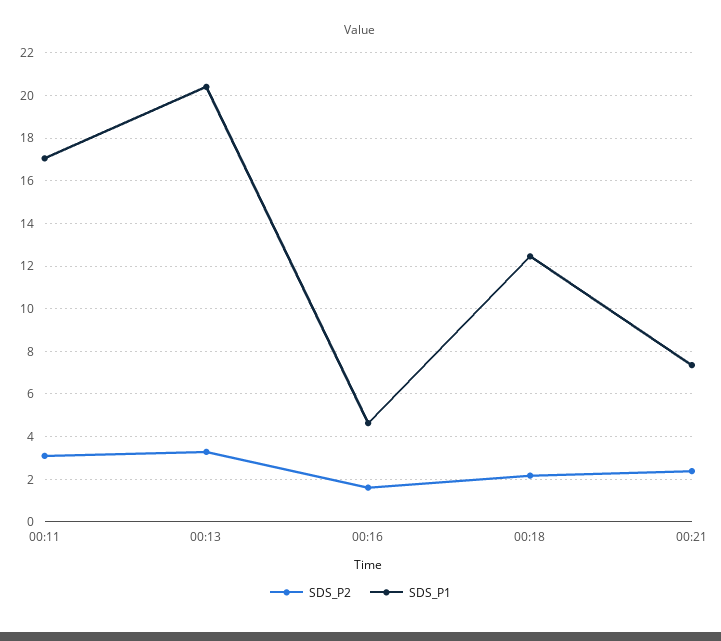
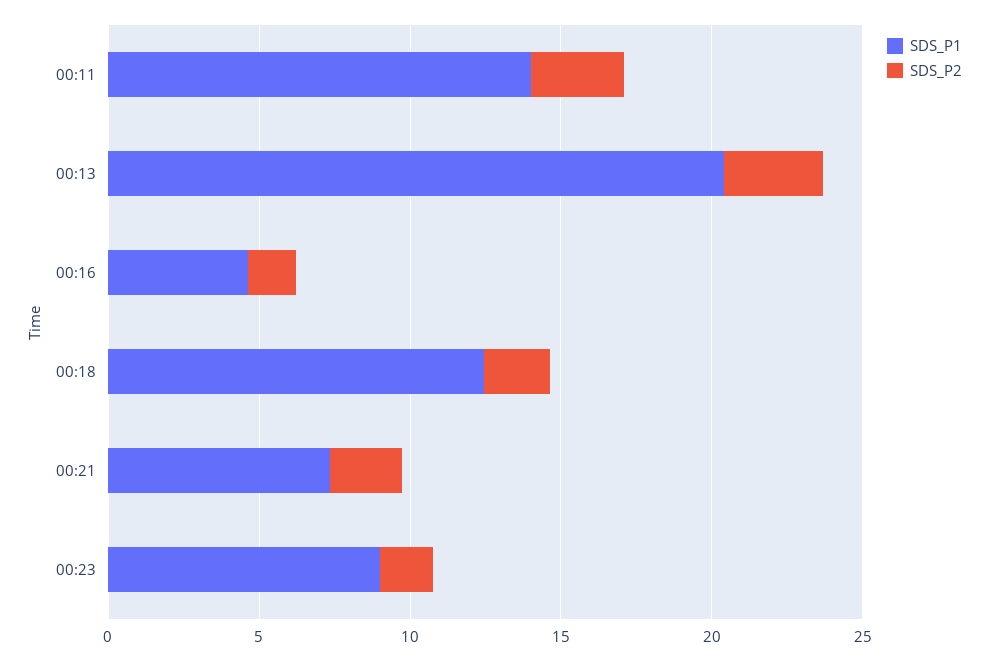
SDS_P1, 00:11: 17 -> 14
SDS_P1, 00:23: none -> 9
SDS_P2, 00:23: none -> 2

